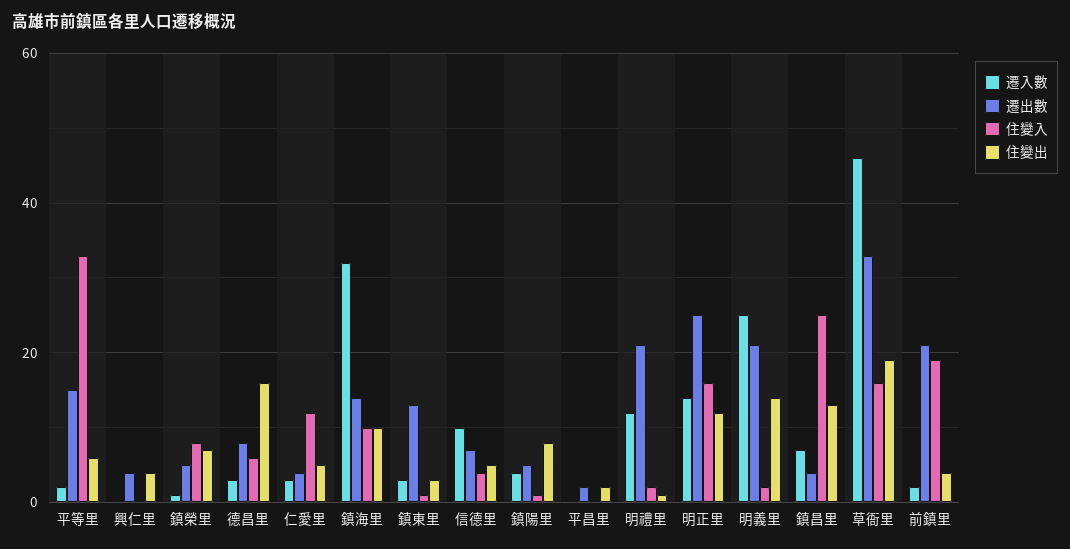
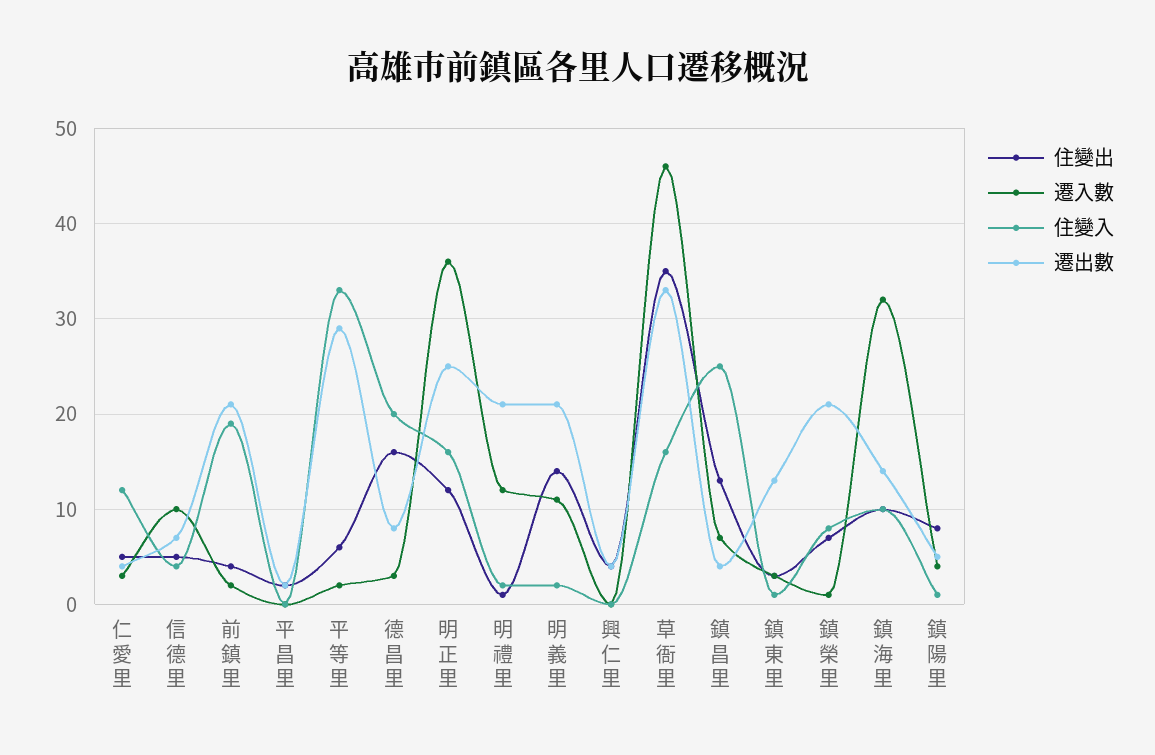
遷出數, 平等里: 15 -> 29
遷出數, 鎮榮里: 5 -> 21
住變入, 德昌里: 5 -> 20
遷入數, 明正里: 15 -> 36
遷入數, 明義里: 25 -> 11
住變出, 草衙里: 20 -> 35

